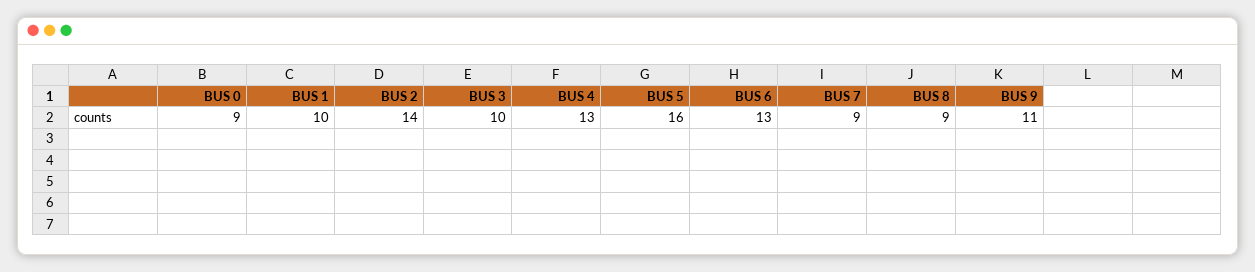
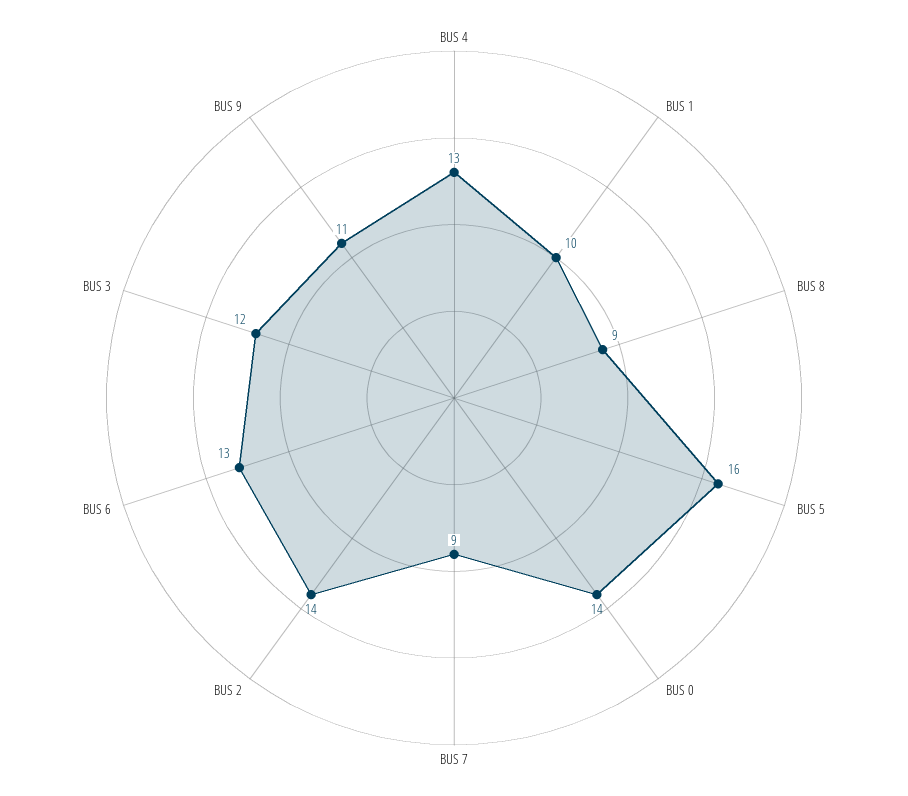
BUS 0: 9 -> 14
BUS 3: 10 -> 12

